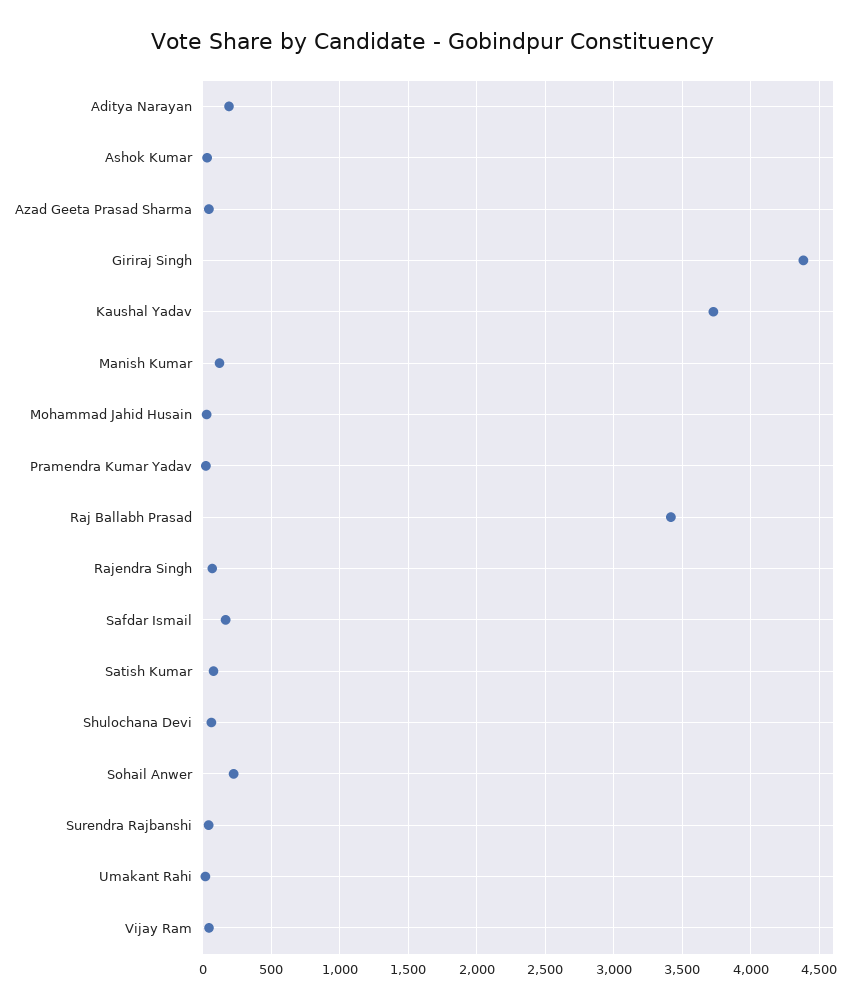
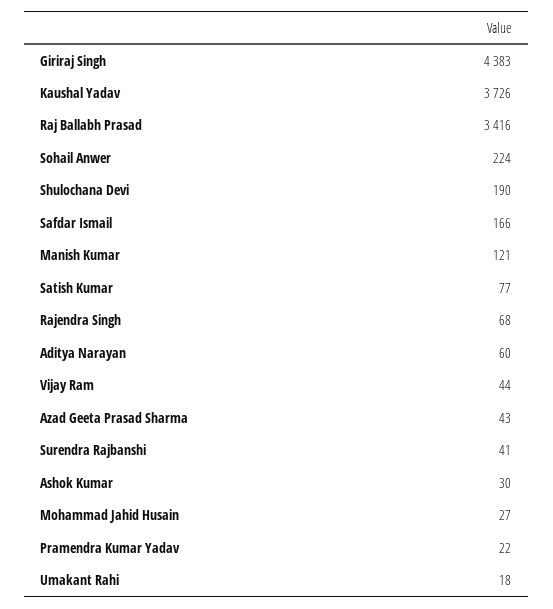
Aditya Narayan: 200 -> 60
Shulochana Devi: 50 -> 190

